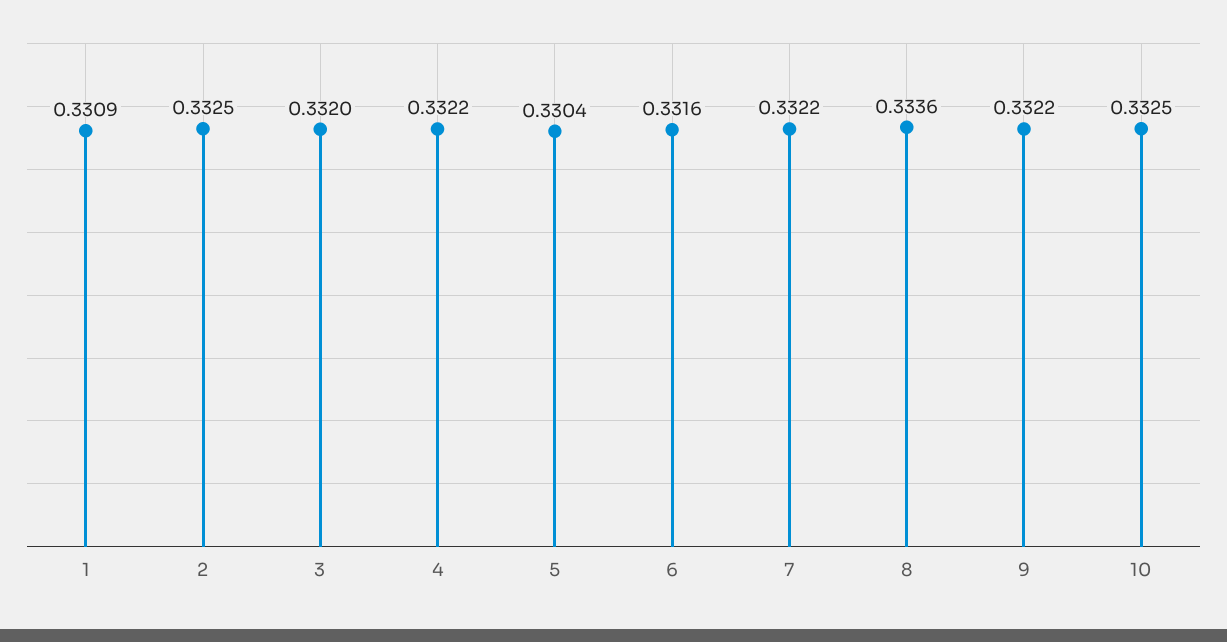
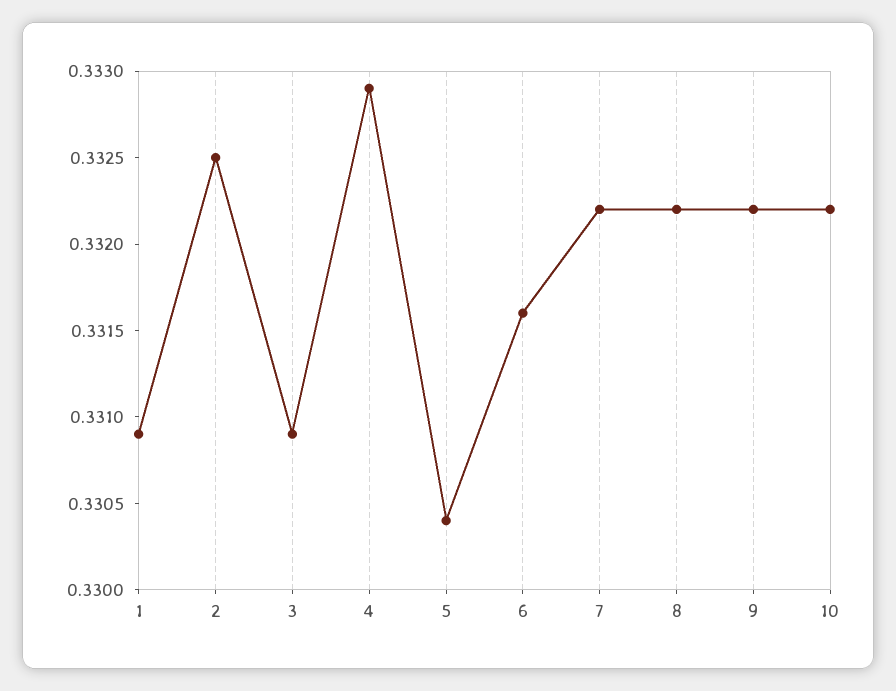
3: 0.332 -> 0.3309
4: 0.3322 -> 0.3329
8: 0.3336 -> 0.3322
10: 0.3325 -> 0.3322

